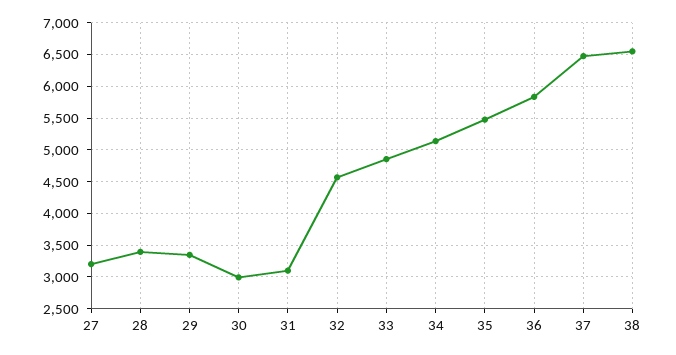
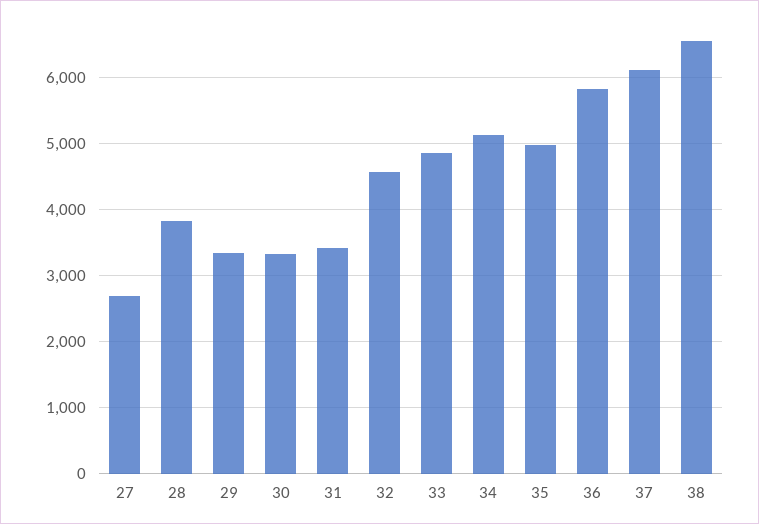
27: 3200 -> 2700
28: 3400 -> 3800
30: 3000 -> 3300
31: 3100 -> 3400
35: 5500 -> 5000
37: 6500 -> 6100

